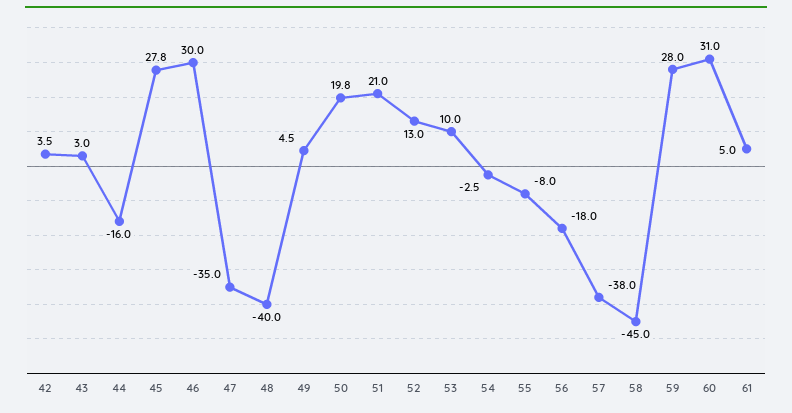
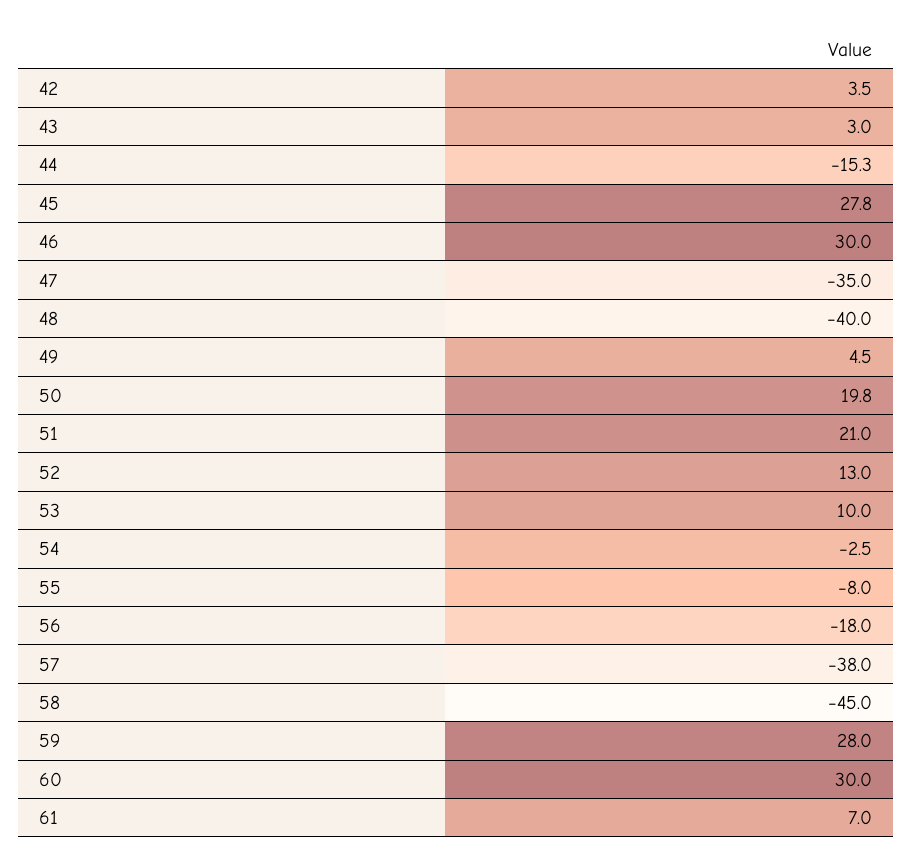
44: -16 -> -15.3
60: 31 -> 30
61: 5 -> 7

